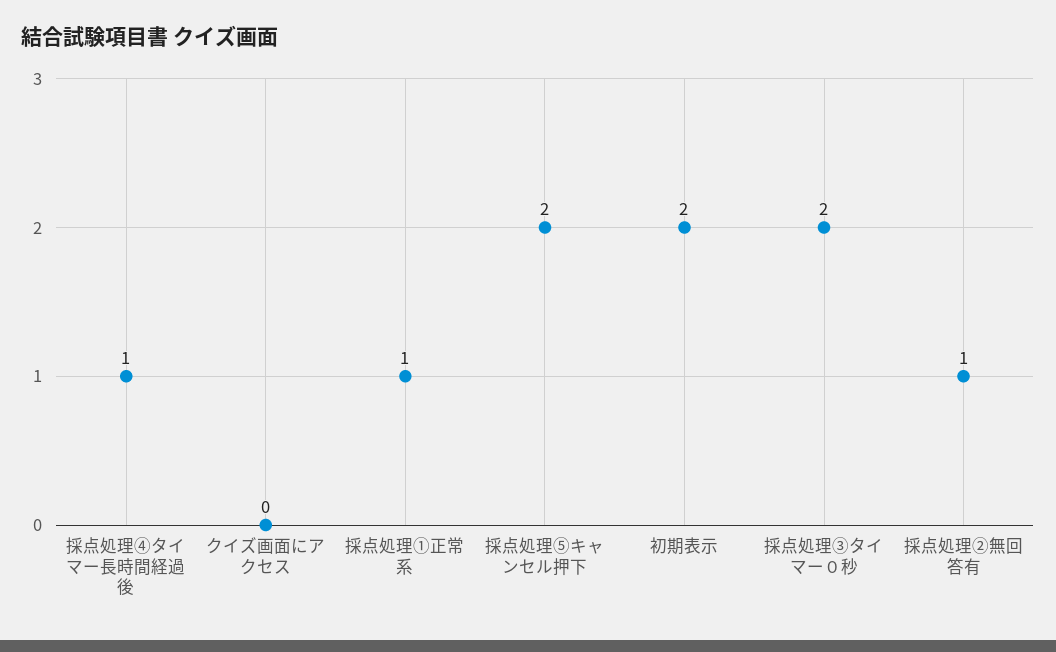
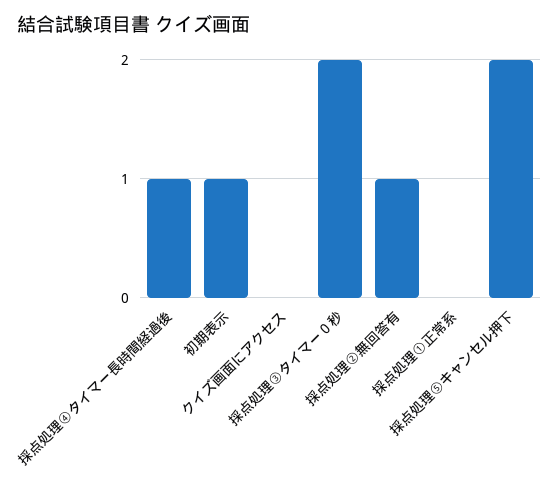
採点処理①正常系: 1 -> 0
初期表示: 2 -> 1

